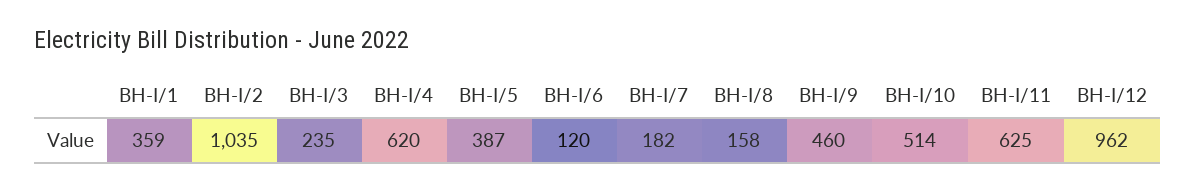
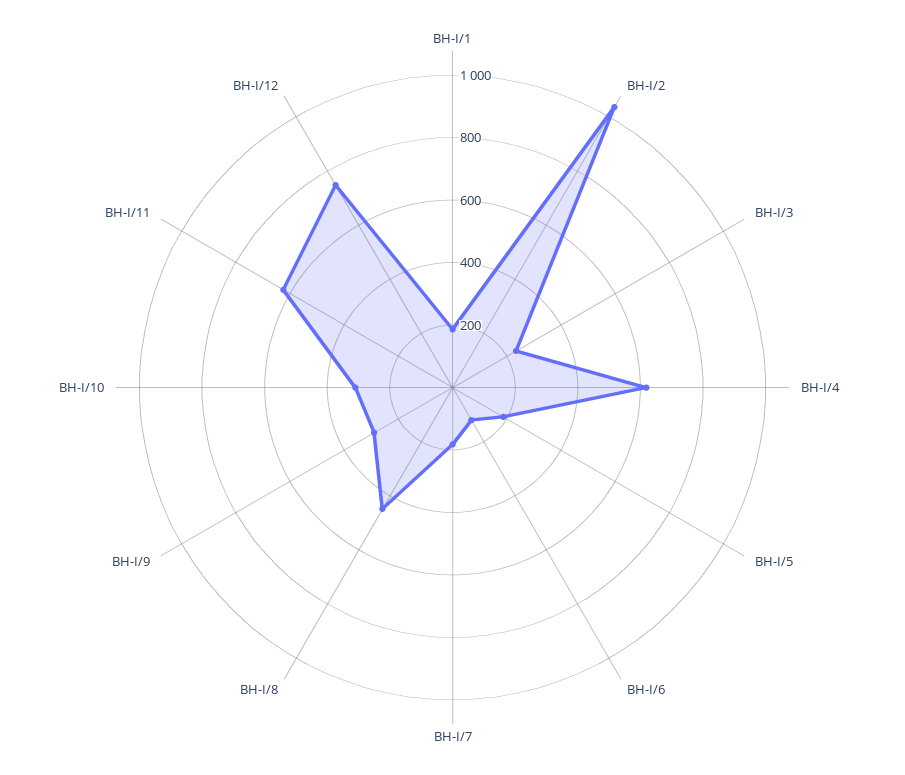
BH-I/1: 359 -> 200
BH-I/5: 387 -> 200
BH-I/8: 158 -> 450
BH-I/9: 460 -> 300
BH-I/10: 514 -> 300
BH-I/12: 962 -> 750

